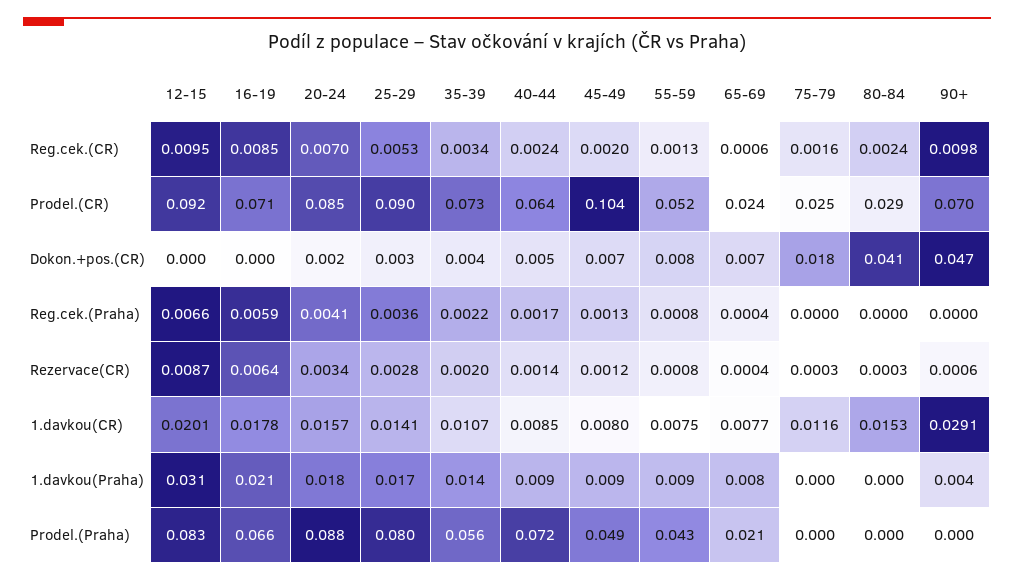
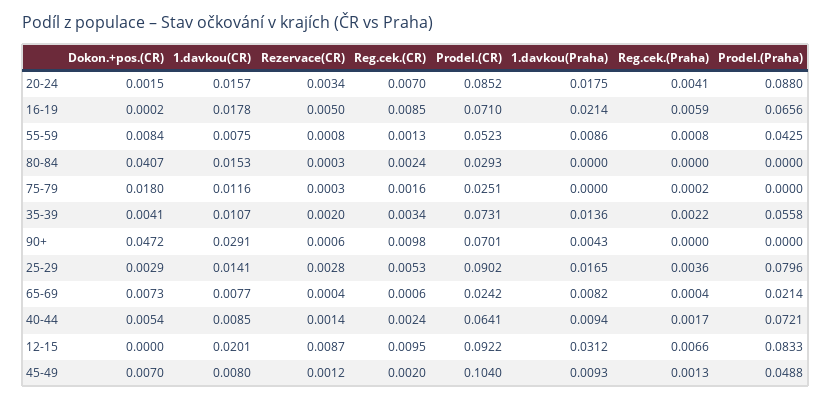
75-79, Reg.cek.(Praha): 0 -> 0.0002
16-19, Rezervace(CR): 0.0064 -> 0.005

